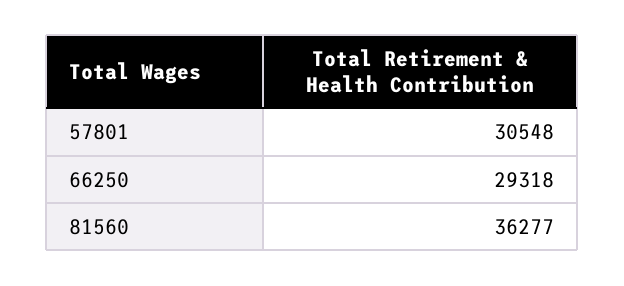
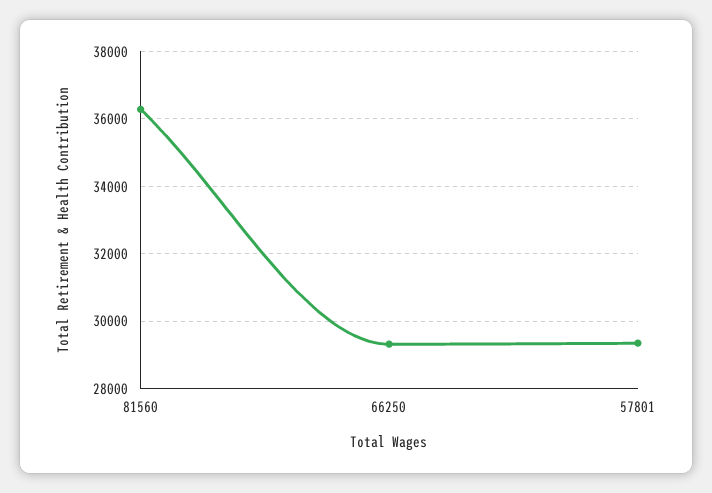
57801: 30548 -> 29400

